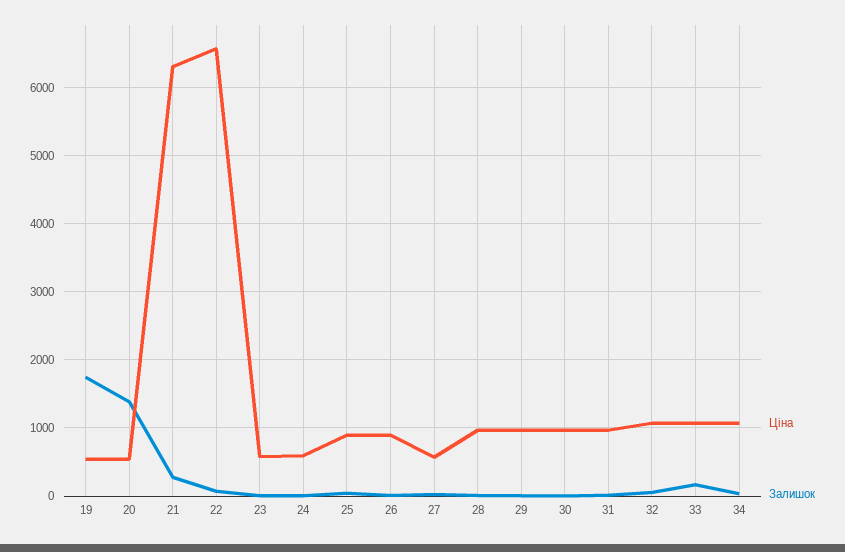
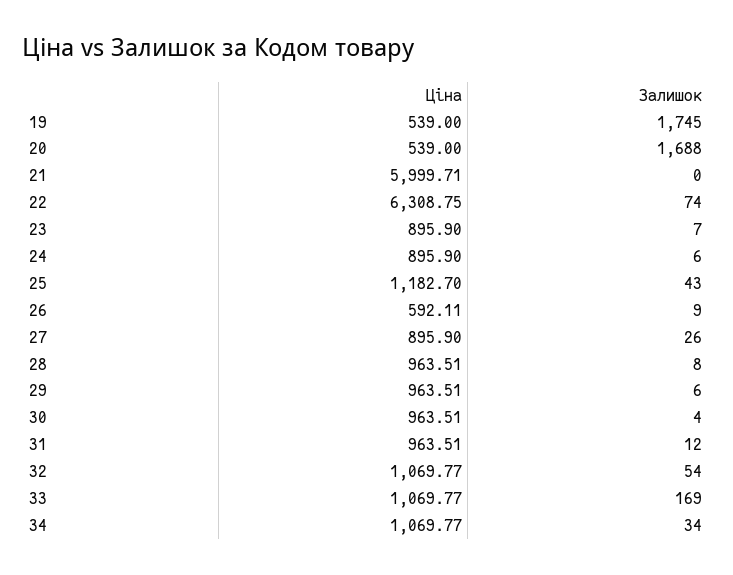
Залишок, 20: 1400 -> 1688
Ціна, 21: 6300 -> 5999.71
Залишок, 21: 300 -> 0
Ціна, 22: 6600 -> 6308.75
Ціна, 23: 600 -> 895.9
Ціна, 24: 600 -> 895.9
Ціна, 25: 900 -> 1182.7
Ціна, 26: 900 -> 592.11
Ціна, 27: 600 -> 895.9

